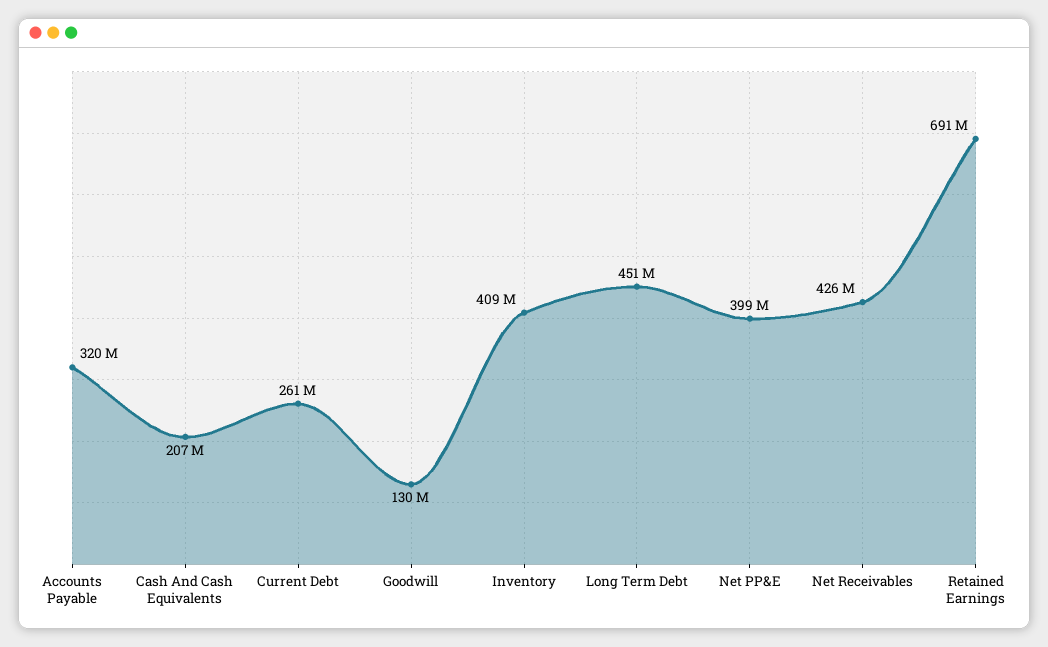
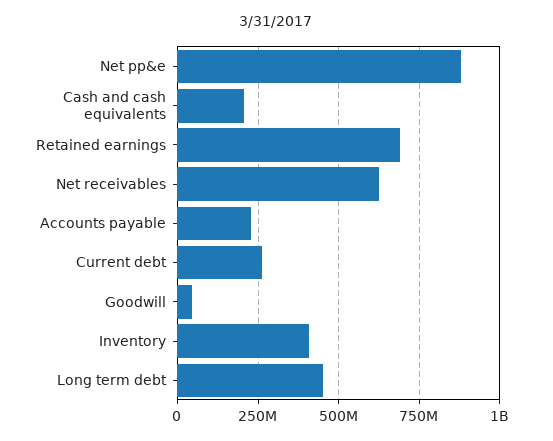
Accounts Payable: 320000000 -> 225000000
Goodwill: 130000000 -> 50000000
Net PP&E: 399000000 -> 875000000
Net Receivables: 426000000 -> 625000000

